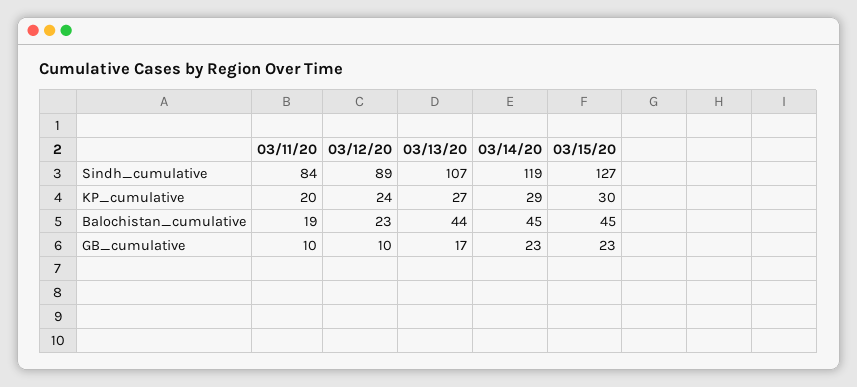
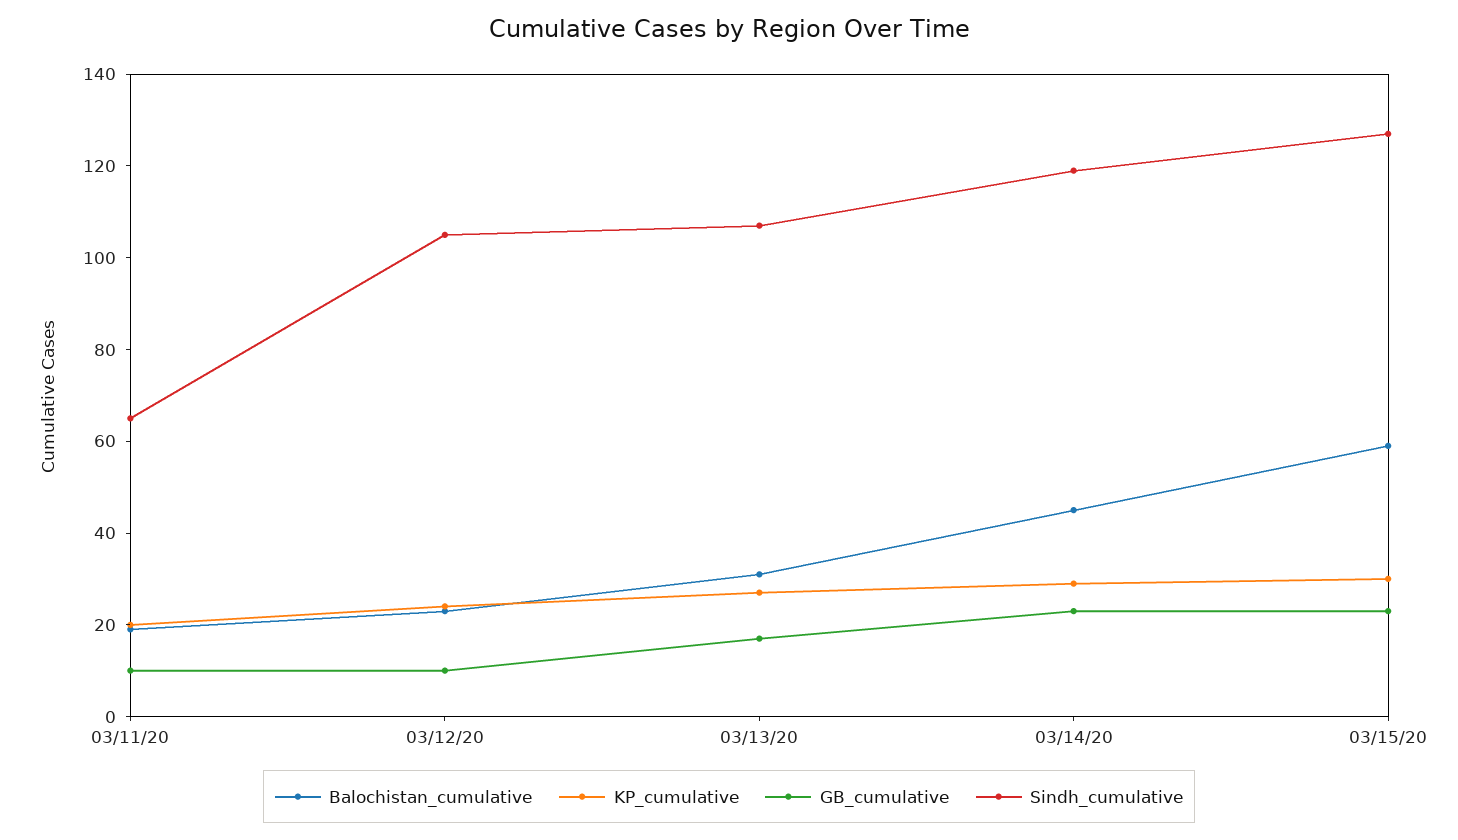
Sindh_cumulative, 03/11/20: 84 -> 65
Sindh_cumulative, 03/12/20: 89 -> 105
Balochistan_cumulative, 03/13/20: 44 -> 30
Balochistan_cumulative, 03/15/20: 45 -> 60

